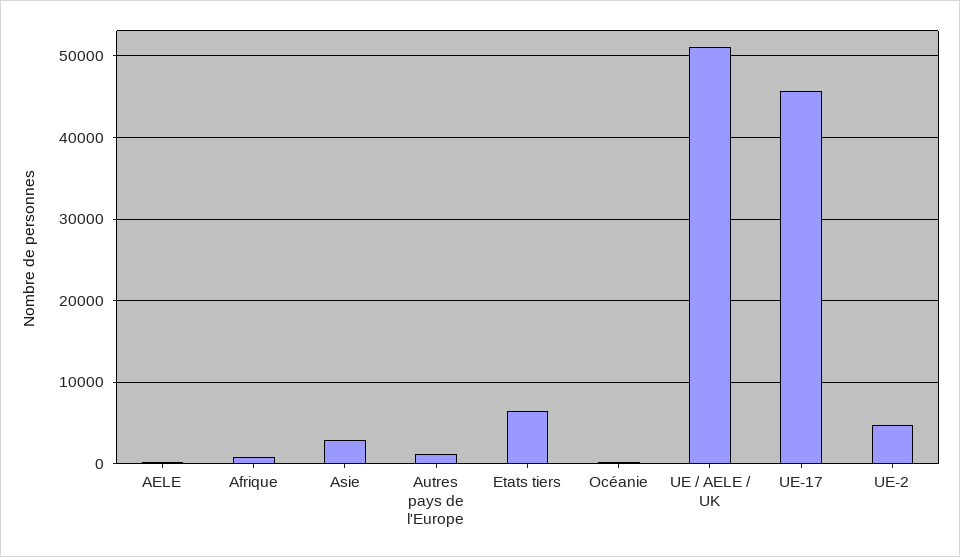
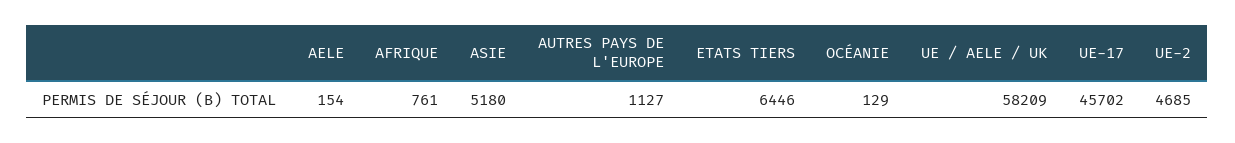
Asie: 3000 -> 5180
UE / AELE / UK: 51000 -> 58209

